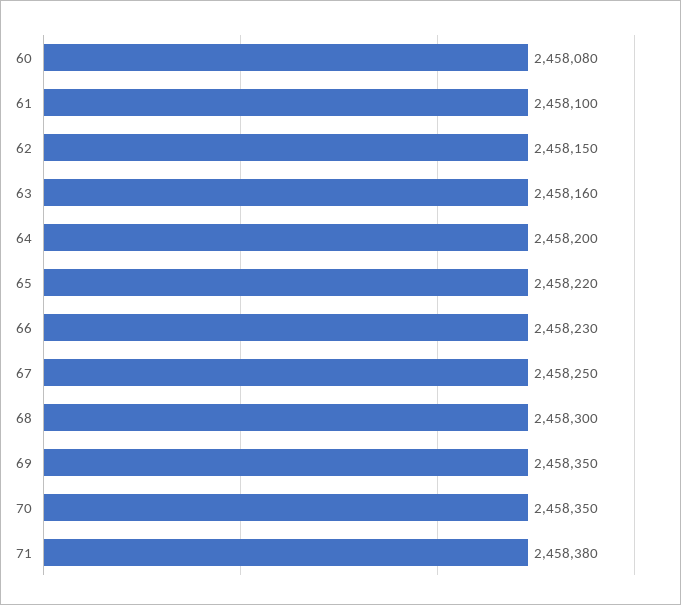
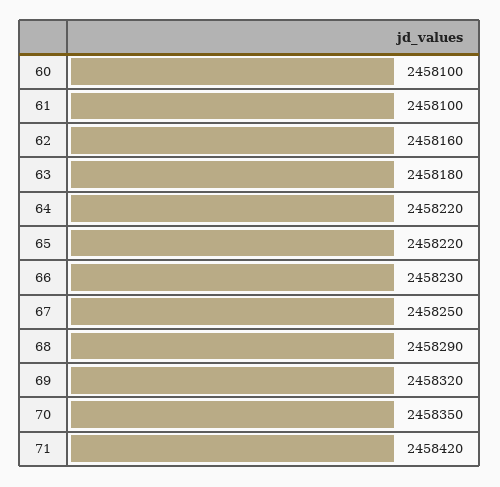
60: 2458080 -> 2458100
62: 2458150 -> 2458160
63: 2458160 -> 2458180
64: 2458200 -> 2458220
68: 2458300 -> 2458290
69: 2458350 -> 2458320
71: 2458380 -> 2458420

